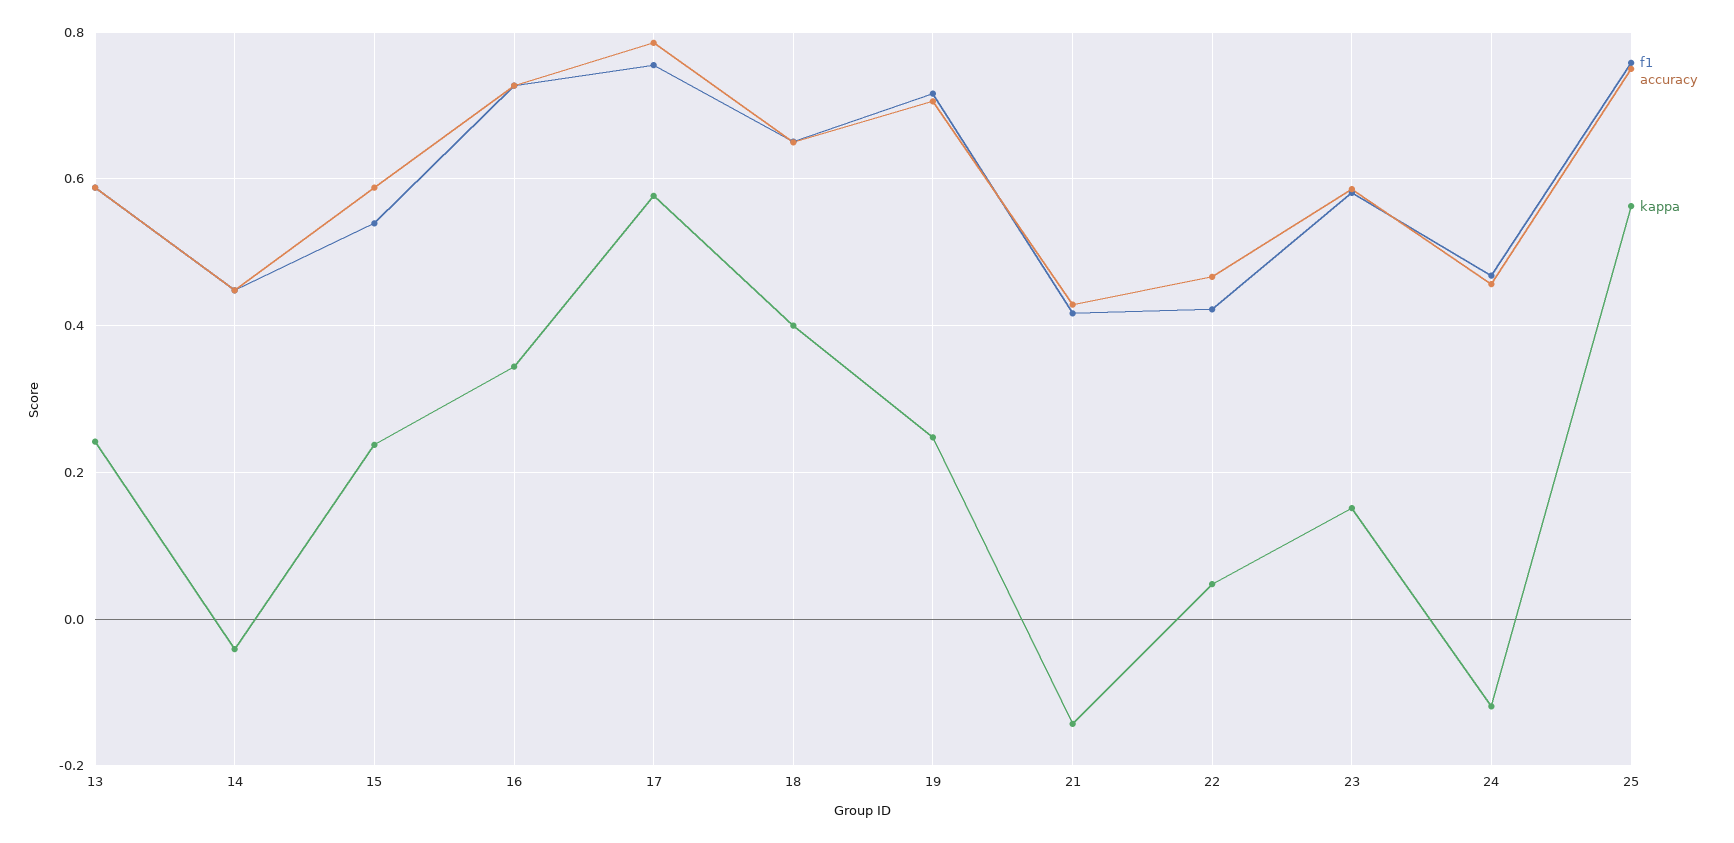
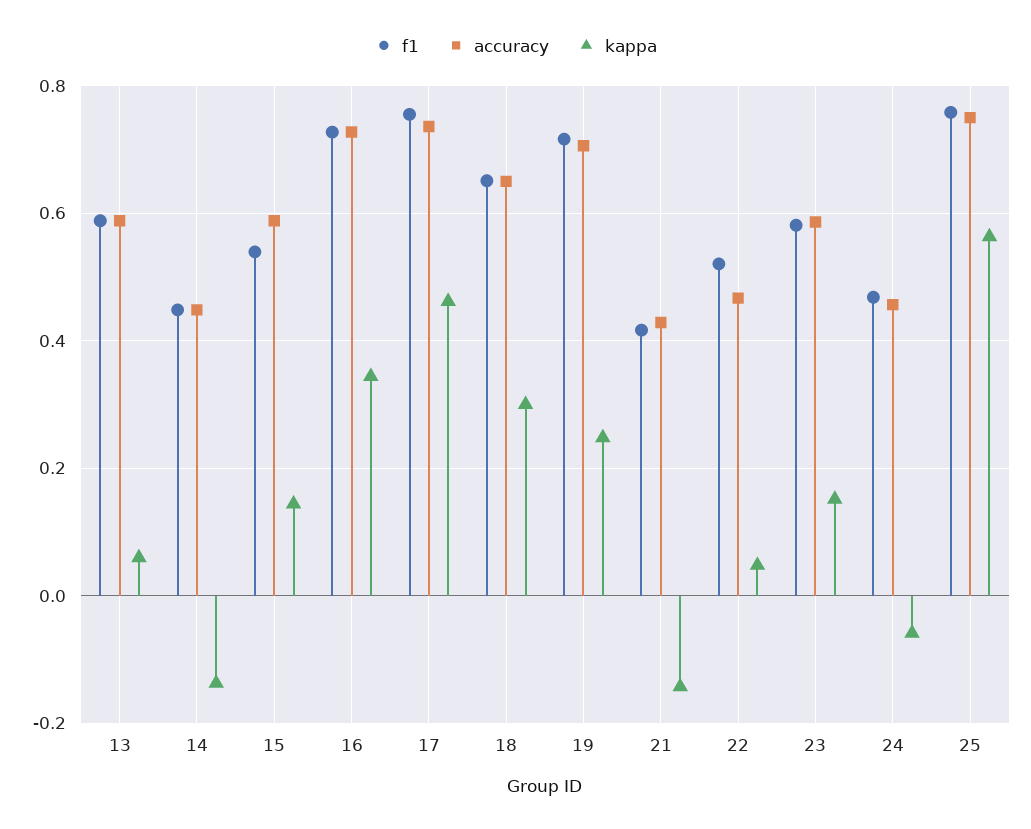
kappa, 13: 0.24 -> 0.06
kappa, 14: -0.04 -> -0.14
kappa, 15: 0.24 -> 0.14
accuracy, 17: 0.78 -> 0.74
kappa, 17: 0.58 -> 0.46
kappa, 18: 0.4 -> 0.3
f1, 22: 0.42 -> 0.52
kappa, 24: -0.12 -> -0.06

